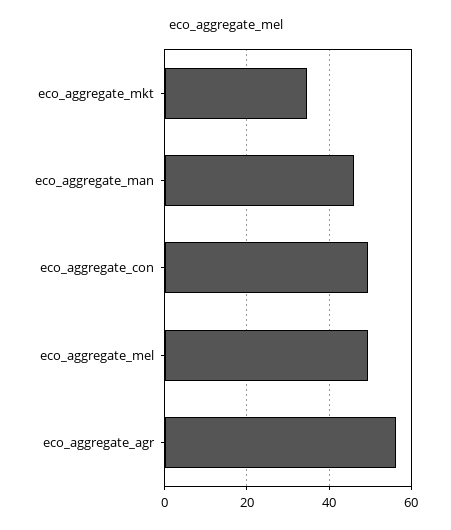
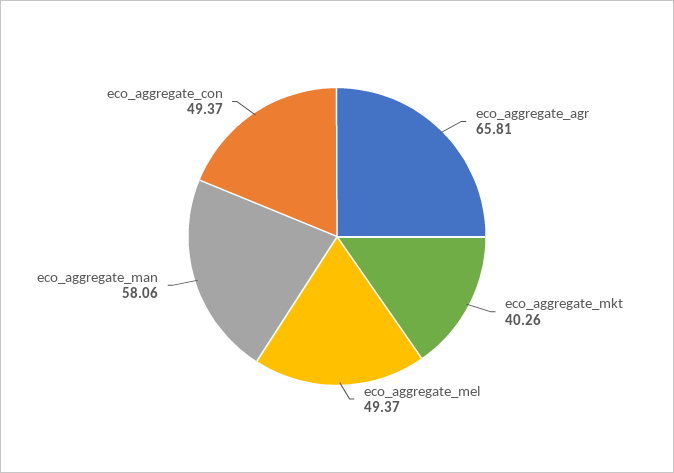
eco_aggregate_mkt: 34 -> 40.26
eco_aggregate_man: 46 -> 58.06
eco_aggregate_agr: 56 -> 65.81

